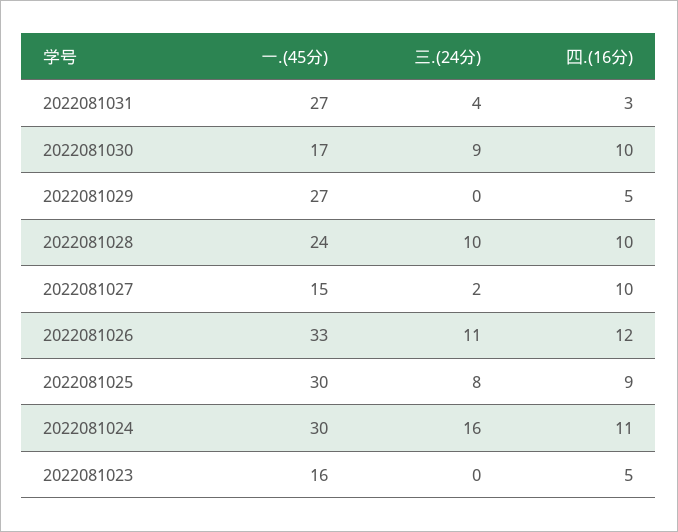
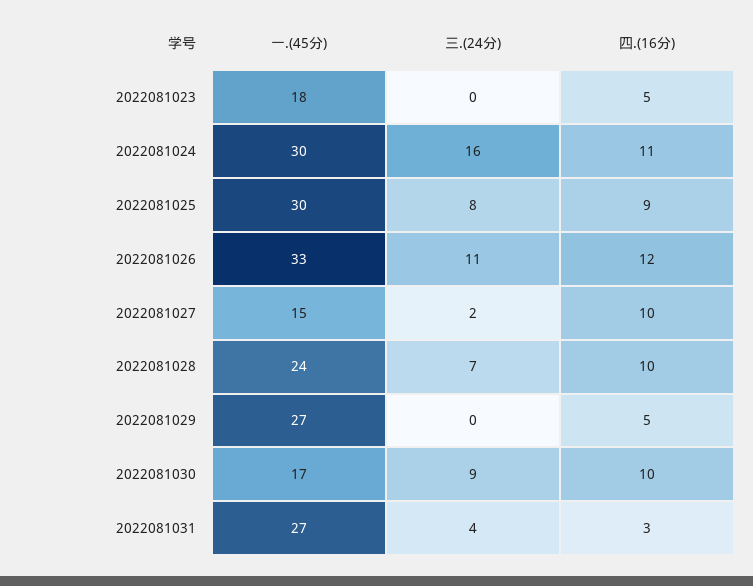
三.(24分), 2022081028: 10 -> 7
一.(45分), 2022081023: 16 -> 18

